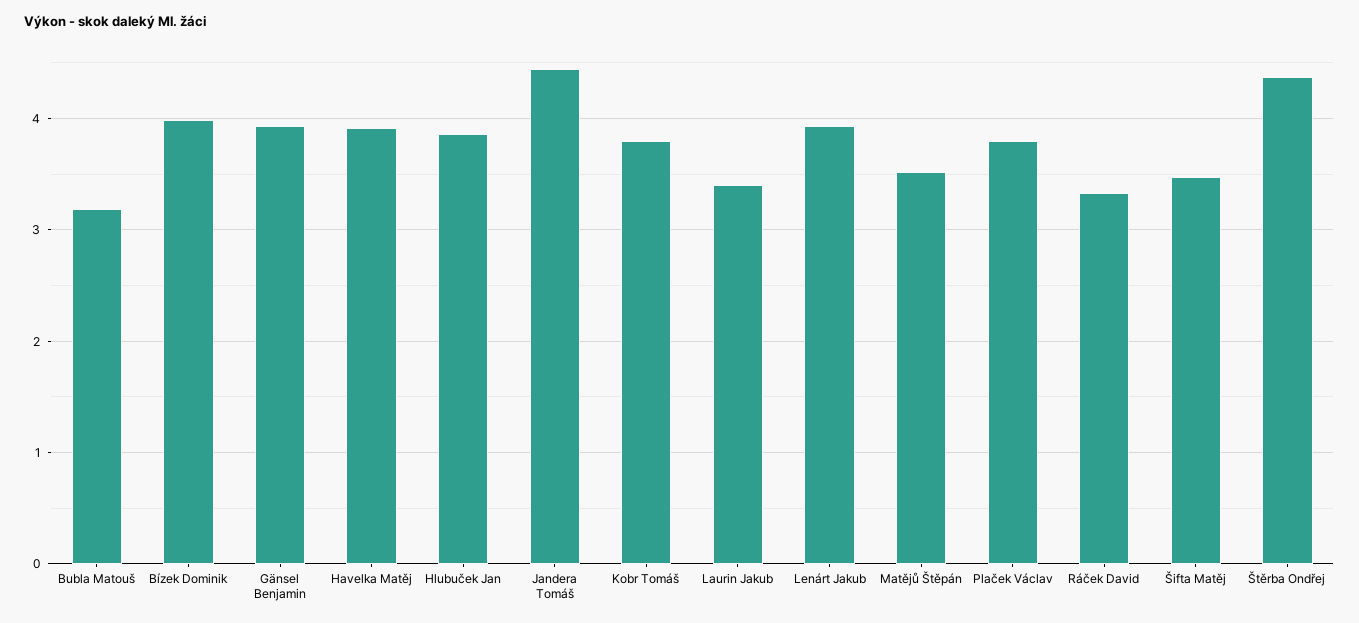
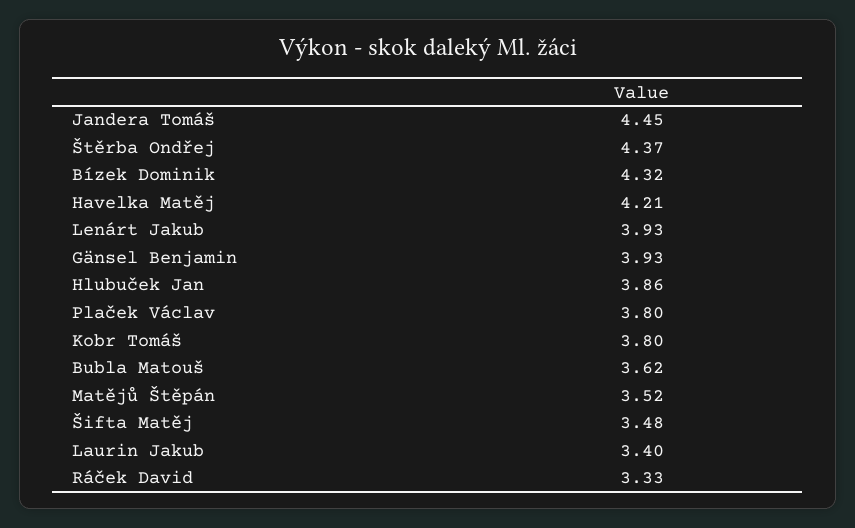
Bubla Matouš: 3.2 -> 3.62
Bízek Dominik: 4 -> 4.32
Havelka Matěj: 3.9 -> 4.21

